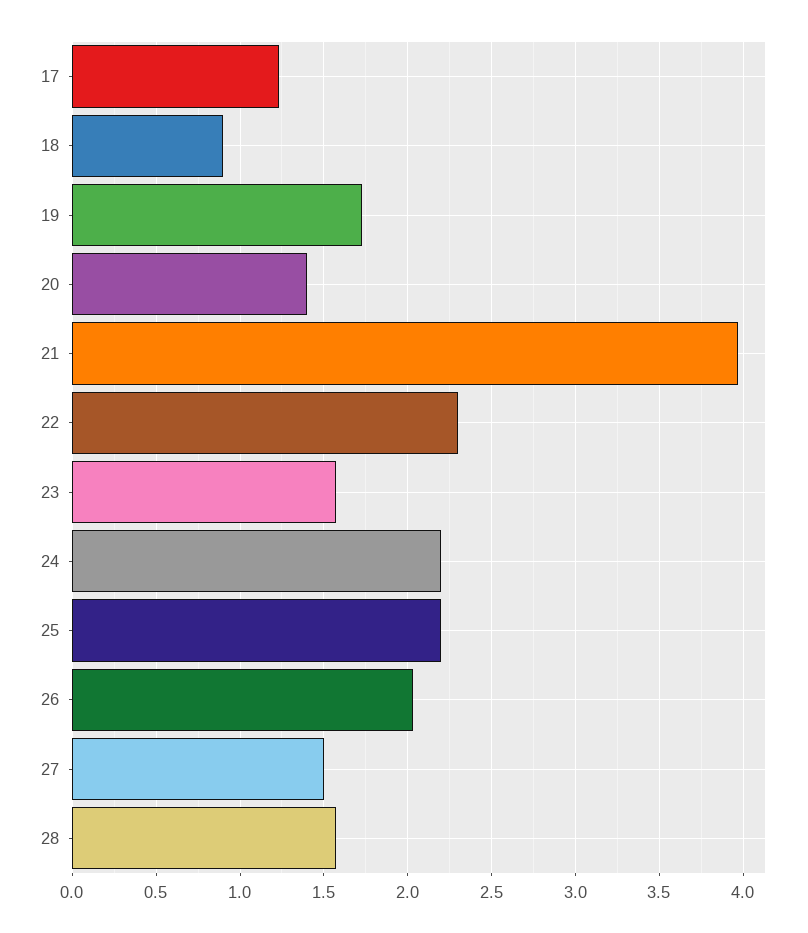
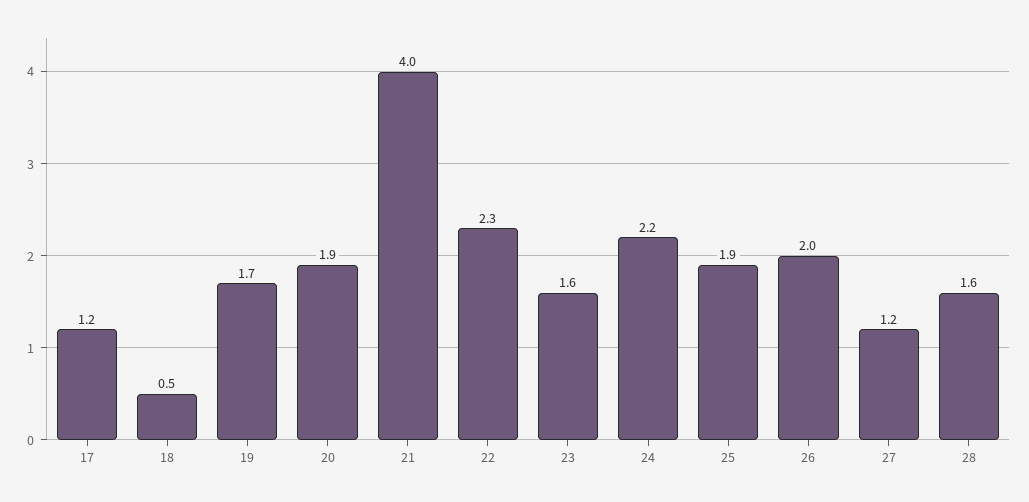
18: 0.9 -> 0.5
20: 1.4 -> 1.9
25: 2.2 -> 1.9
27: 1.5 -> 1.2

